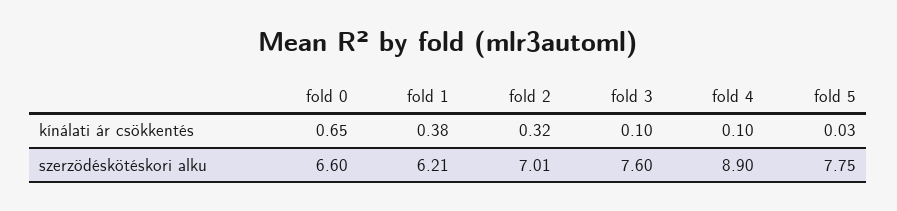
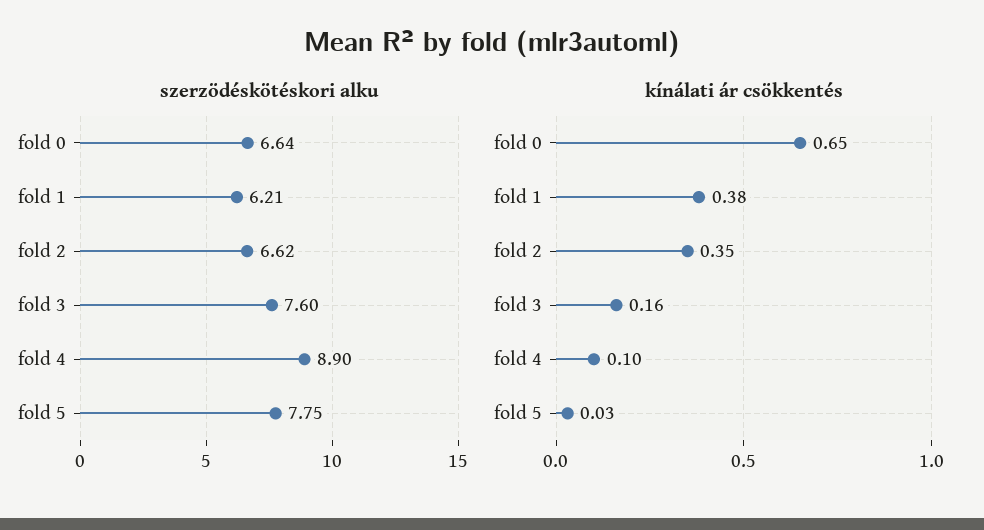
kínálati ár csökkentés, fold 2: 0.32 -> 0.35
kínálati ár csökkentés, fold 3: 0.1 -> 0.16
szerzödéskötéskori alku, fold 0: 6.6 -> 6.64
szerzödéskötéskori alku, fold 2: 7.01 -> 6.62

